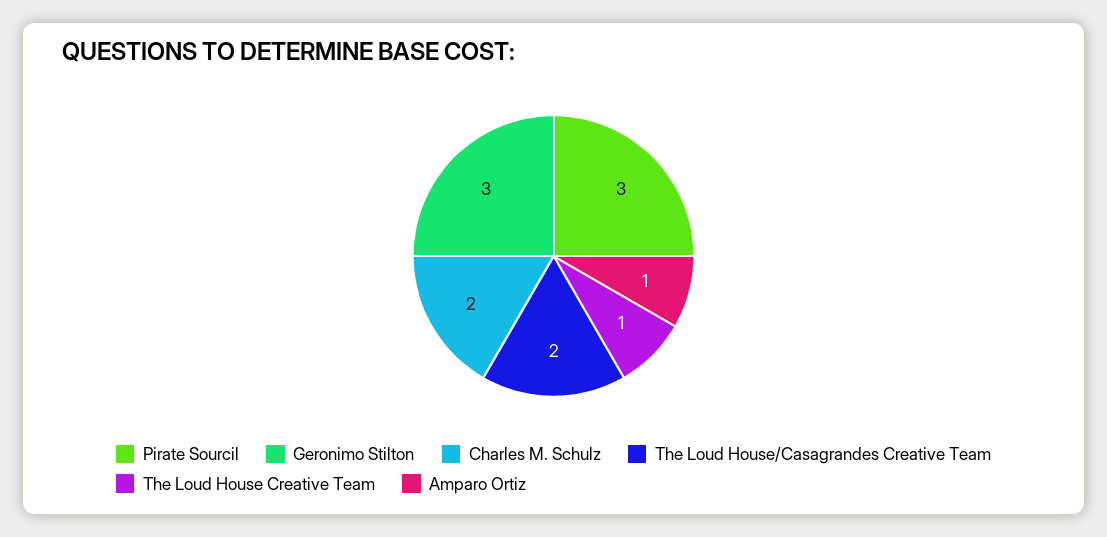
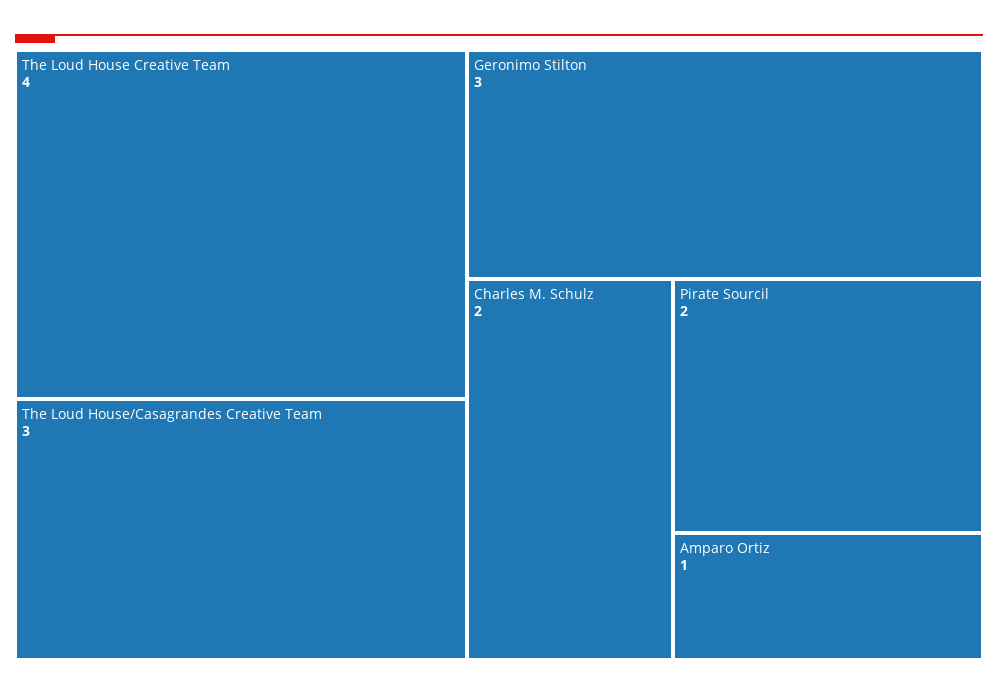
Pirate Sourcil: 3 -> 2
The Loud House/Casagrandes Creative Team: 2 -> 3
The Loud House Creative Team: 1 -> 4

